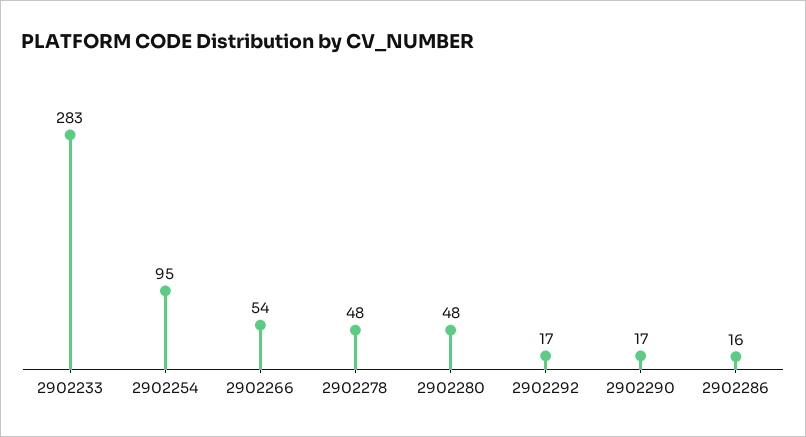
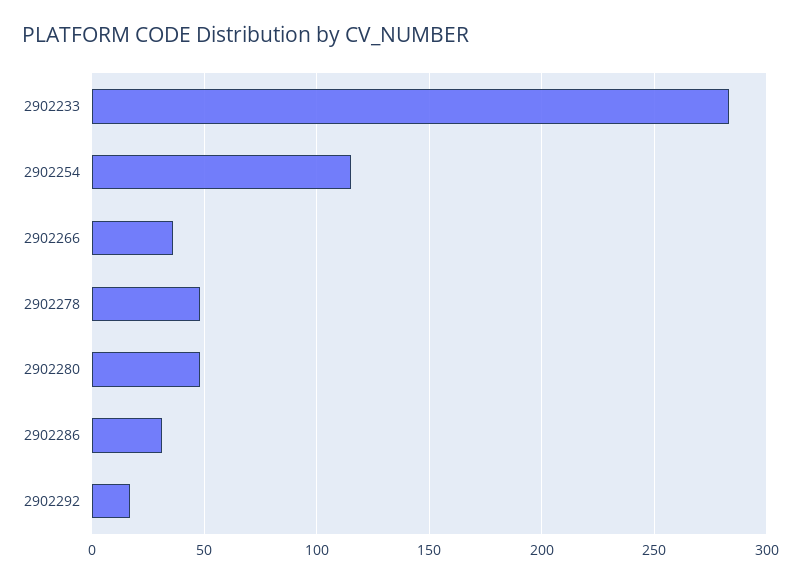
2902254: 95 -> 115
2902266: 54 -> 35
2902290: 17 -> none
2902286: 16 -> 30

